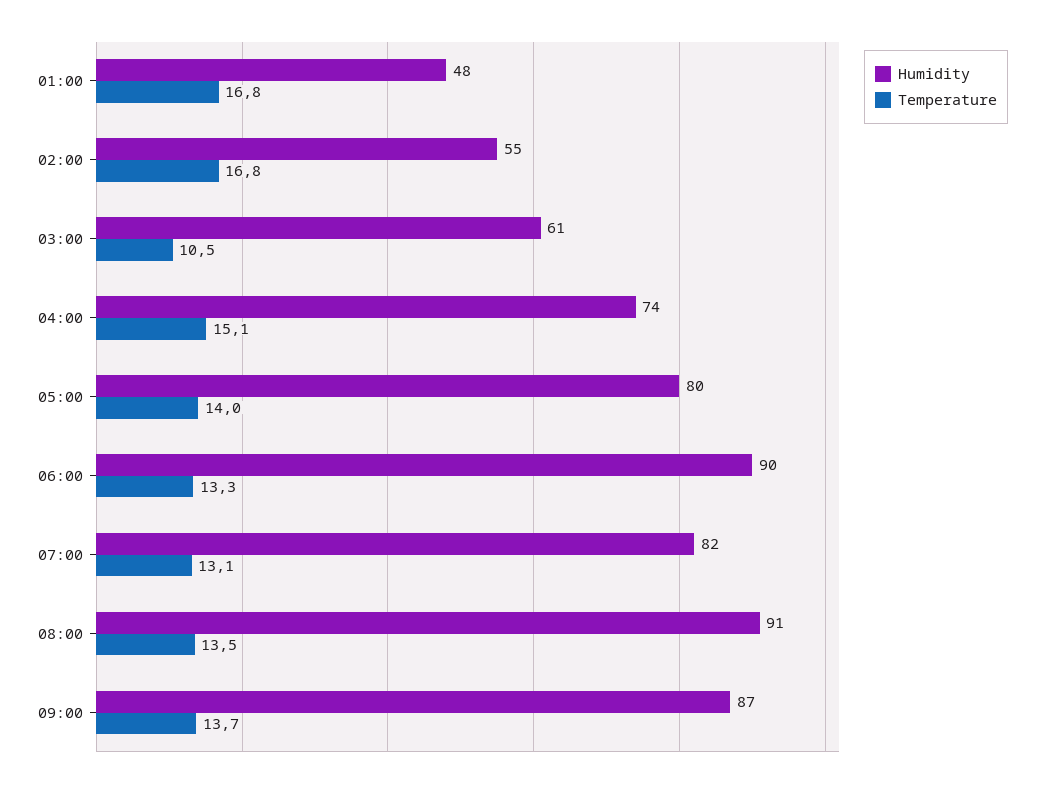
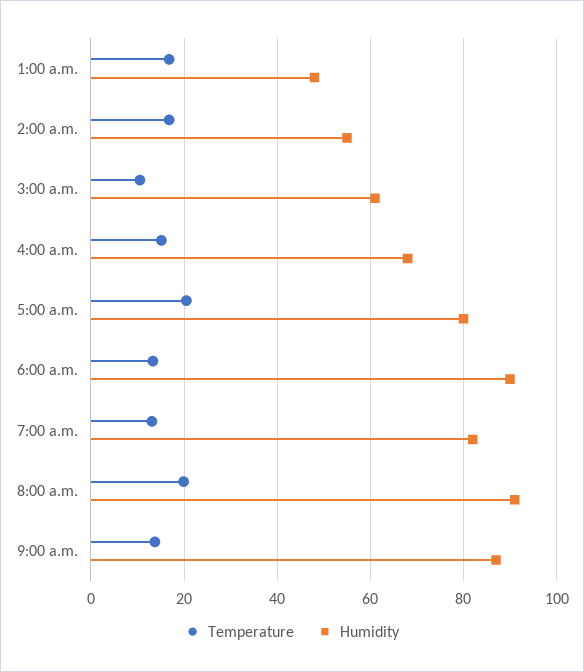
Humidity, 04:00: 74 -> 68
Temperature, 05:00: 14 -> 20
Temperature, 08:00: 13.5 -> 20

